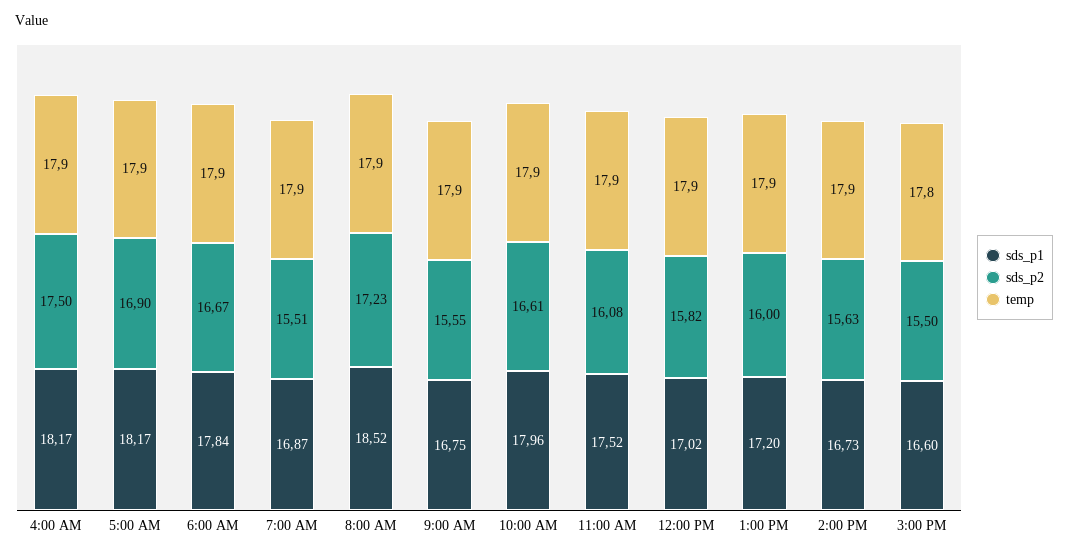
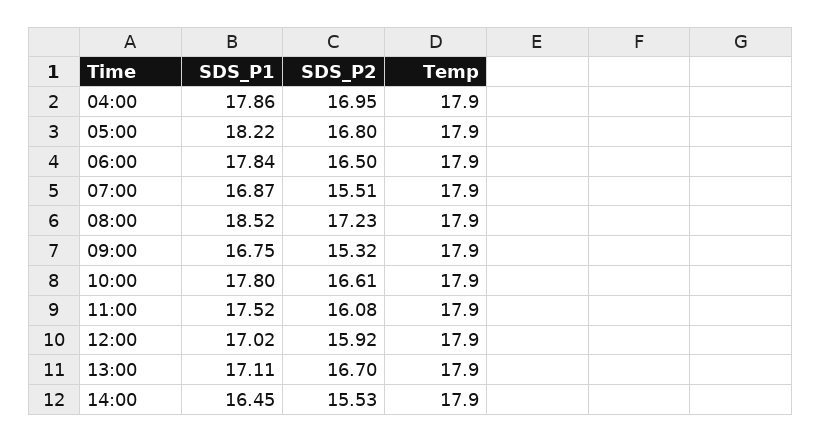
sds_p1, 4:00 AM: 18.17 -> 17.86
sds_p2, 4:00 AM: 17.5 -> 16.95
sds_p1, 5:00 AM: 18.17 -> 18.22
sds_p2, 5:00 AM: 16.9 -> 16.8
sds_p2, 6:00 AM: 16.67 -> 16.5
sds_p2, 9:00 AM: 15.55 -> 15.32
sds_p1, 10:00 AM: 17.96 -> 17.8
sds_p2, 12:00 PM: 15.82 -> 15.92
sds_p1, 1:00 PM: 17.2 -> 17.11
sds_p2, 1:00 PM: 16 -> 16.7
sds_p1, 2:00 PM: 16.73 -> 16.45
sds_p2, 2:00 PM: 15.63 -> 15.53
sds_p1, 3:00 PM: 16.6 -> none
sds_p2, 3:00 PM: 15.5 -> none
temp, 3:00 PM: 17.8 -> none

